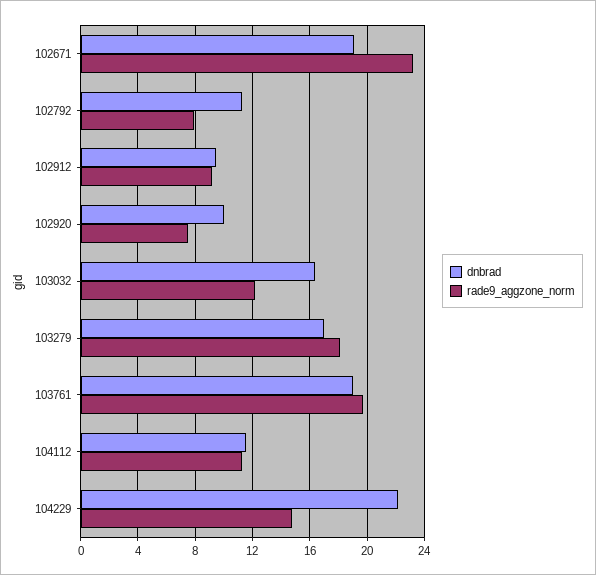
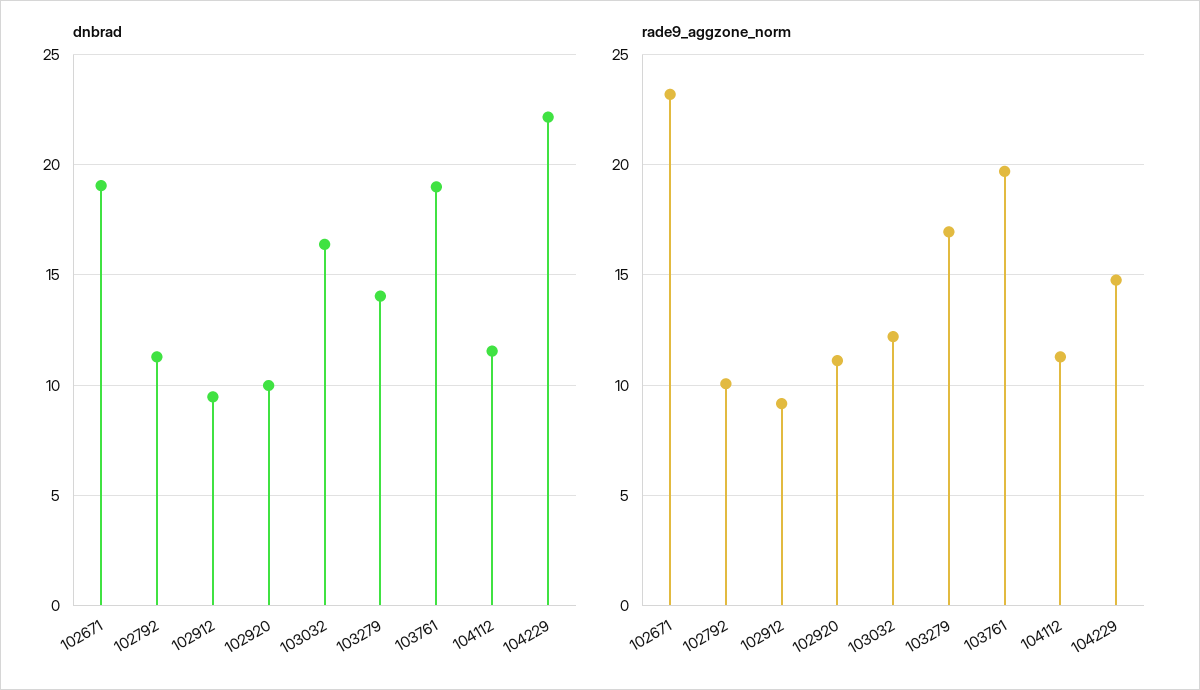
rade9_aggzone_norm, 102792: 8 -> 10
rade9_aggzone_norm, 102920: 7.5 -> 11
dnbrad, 103279: 17 -> 14
rade9_aggzone_norm, 103279: 18 -> 17

